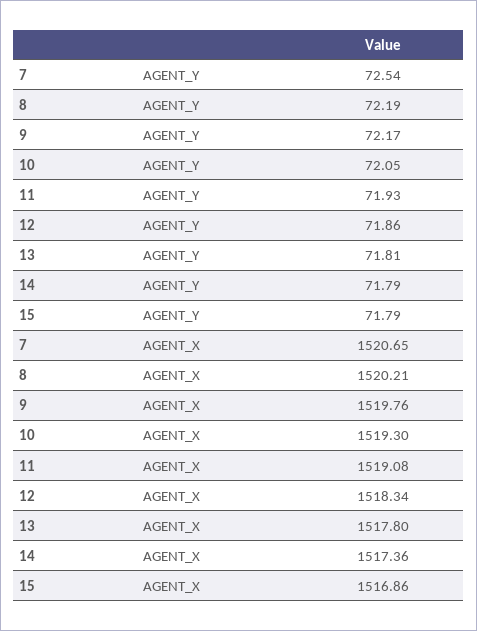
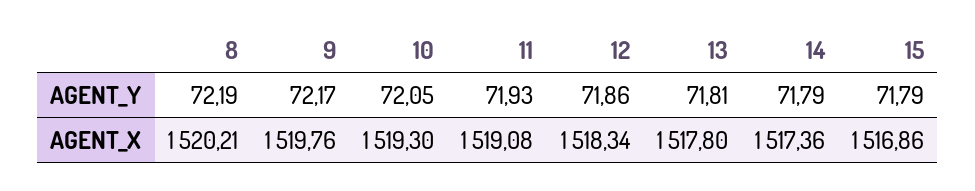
7, AGENT_Y: 72.54 -> none
7, AGENT_X: 1520.65 -> none

